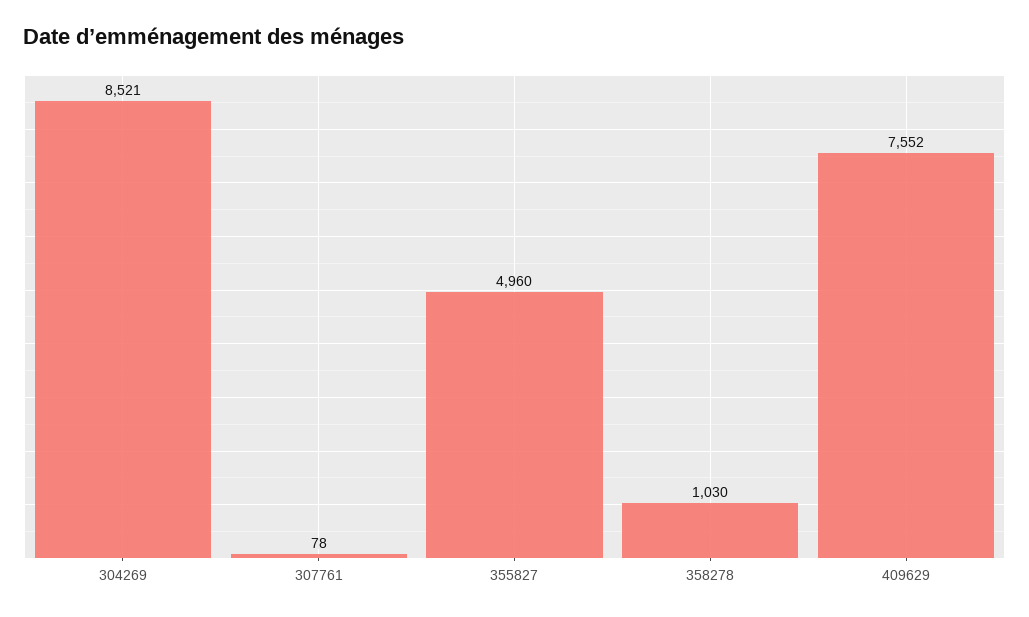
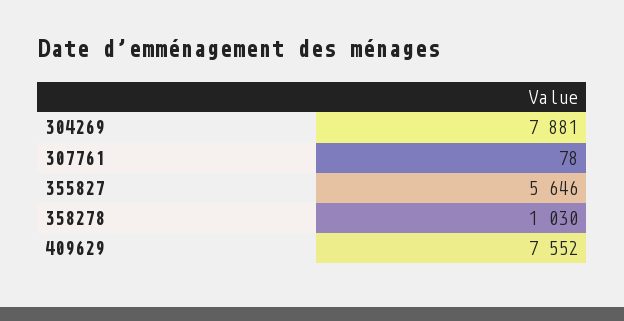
304269: 8521 -> 7881
355827: 4960 -> 5646

